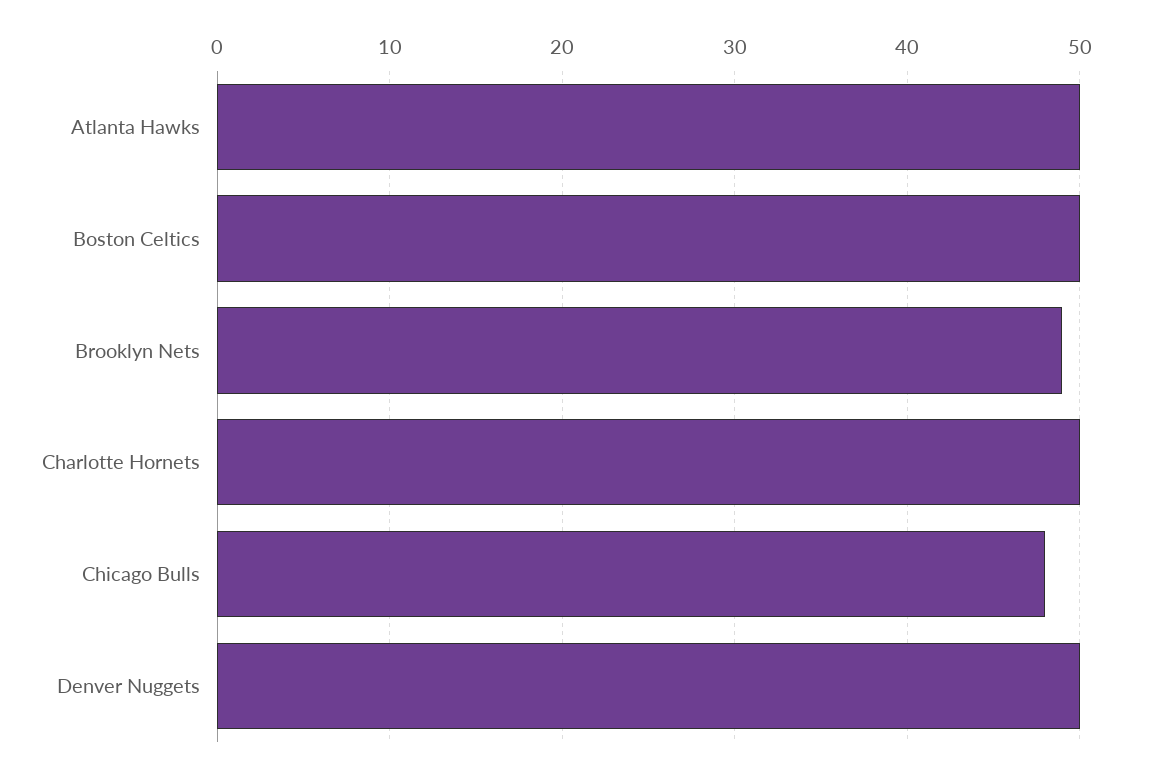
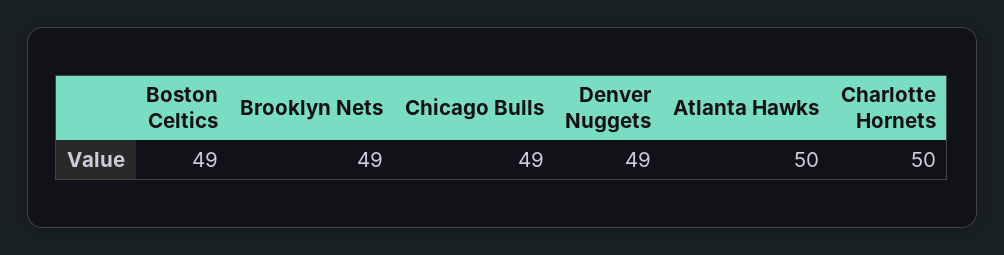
Boston Celtics: 50 -> 49
Chicago Bulls: 48 -> 49
Denver Nuggets: 50 -> 49

